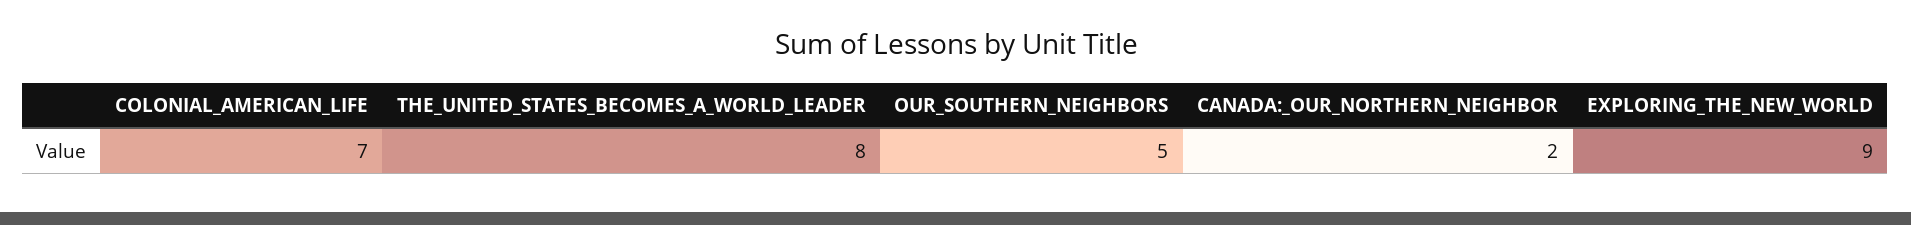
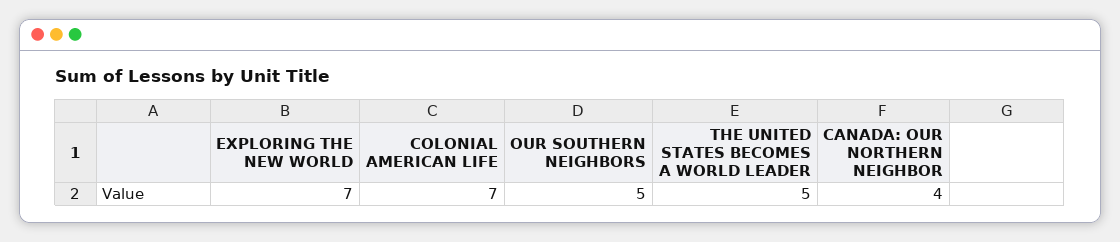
THE_UNITED_STATES_BECOMES_A_WORLD_LEADER: 8 -> 5
CANADA:_OUR_NORTHERN_NEIGHBOR: 2 -> 4
EXPLORING_THE_NEW_WORLD: 9 -> 7

